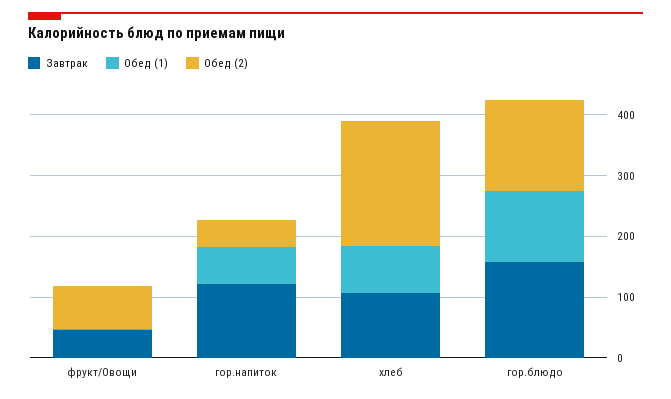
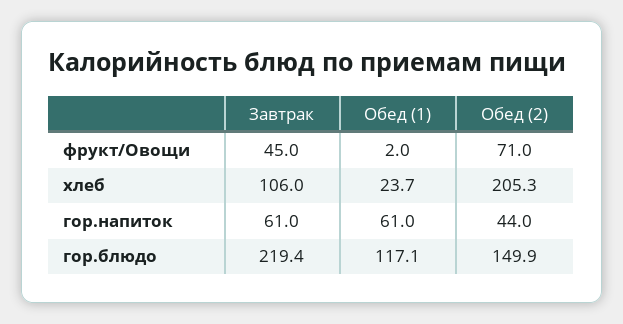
Завтрак, гор.напиток: 120 -> 61
Обед (1), хлеб: 80 -> 23.7
Завтрак, гор.блюдо: 160 -> 219.4

